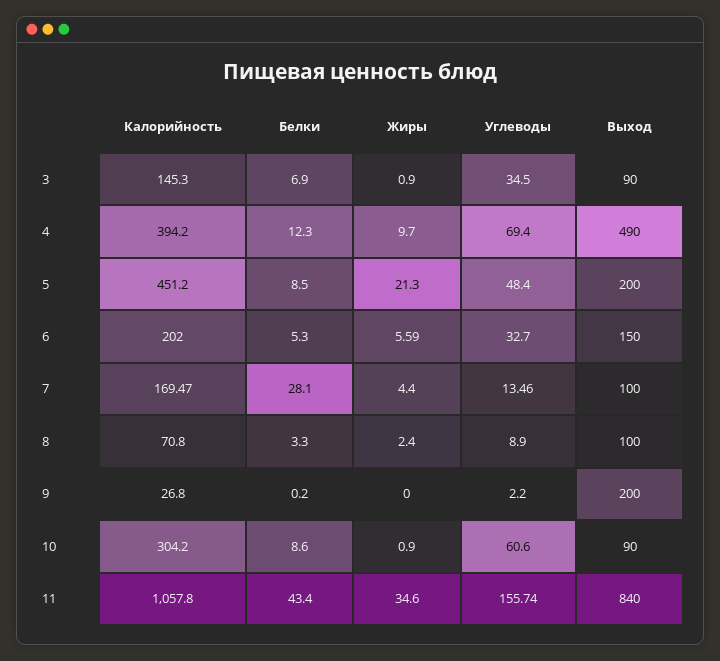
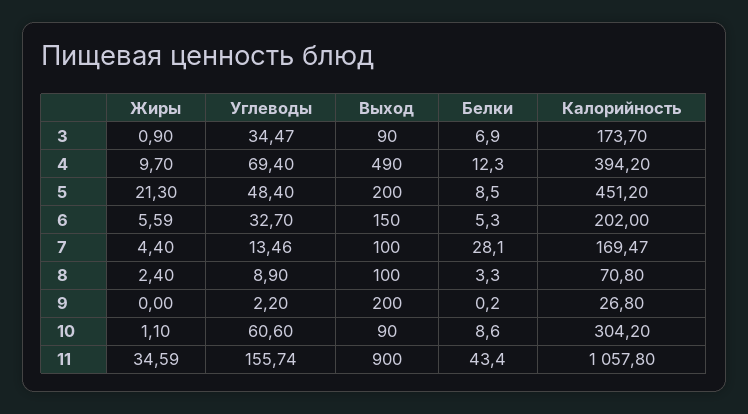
Калорийность, 3: 145.3 -> 173.7
Углеводы, 3: 34.5 -> 34.47
Жиры, 10: 0.9 -> 1.1
Жиры, 11: 34.6 -> 34.59
Выход, 11: 840 -> 900

